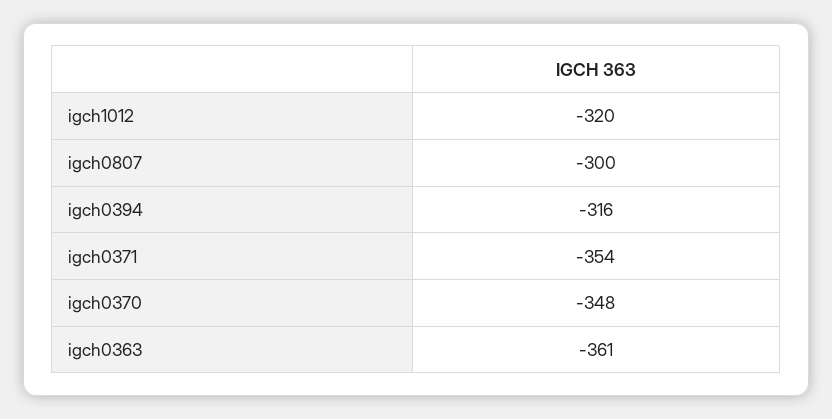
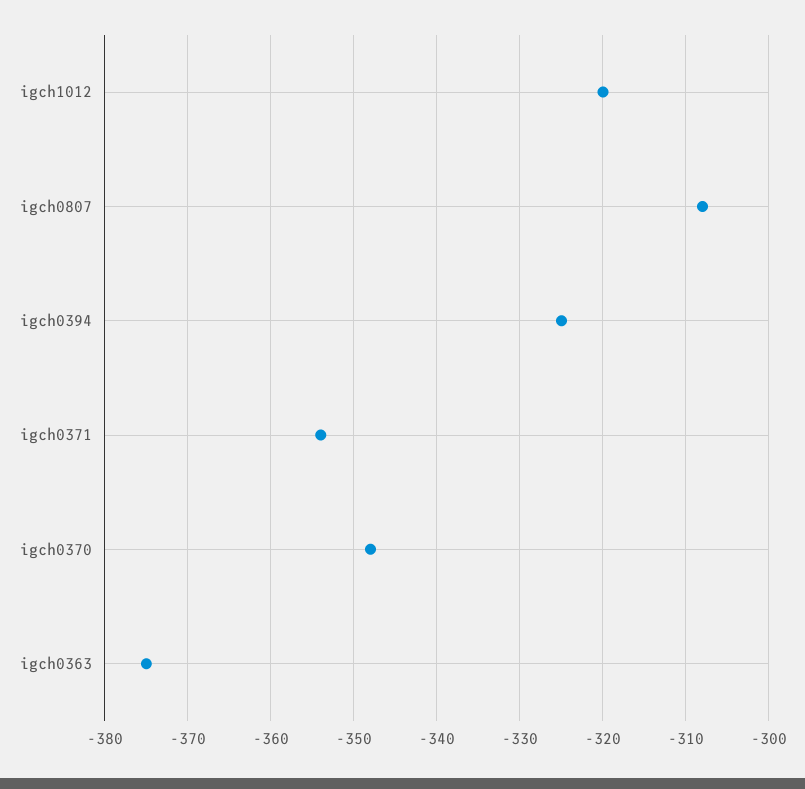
igch0807: -300 -> -308
igch0394: -316 -> -325
igch0363: -361 -> -375

